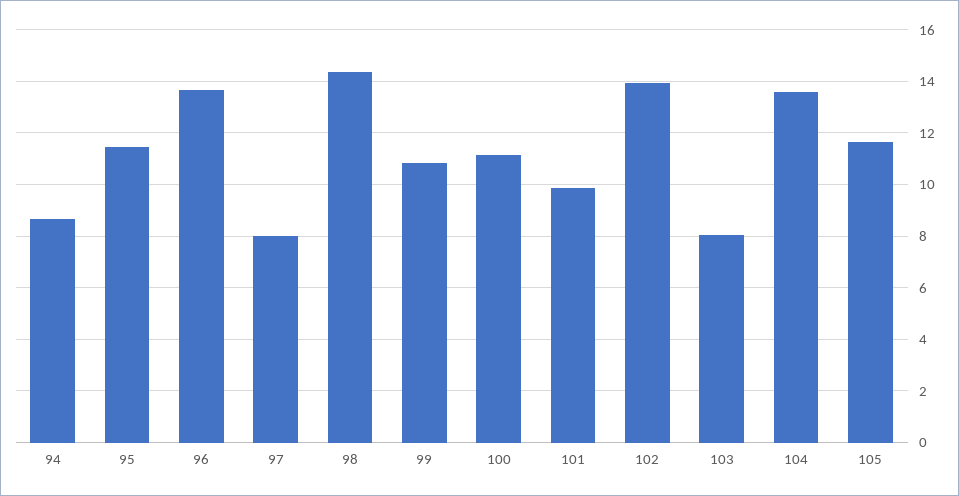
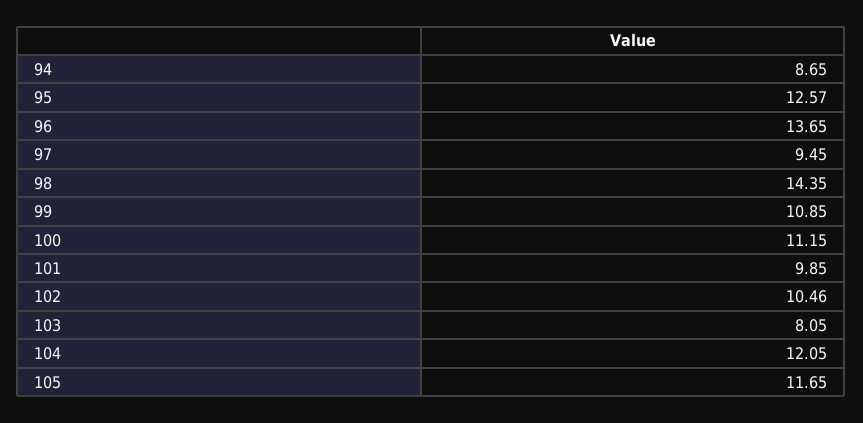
95: 11.5 -> 12.57
97: 8 -> 9.45
102: 14 -> 10.46
104: 13.5 -> 12.05

